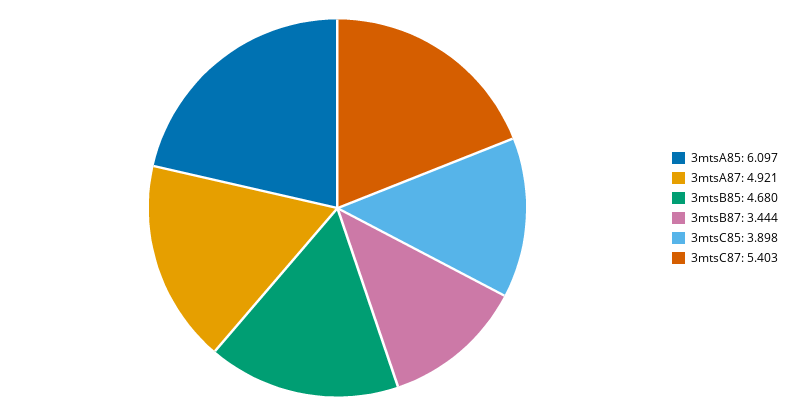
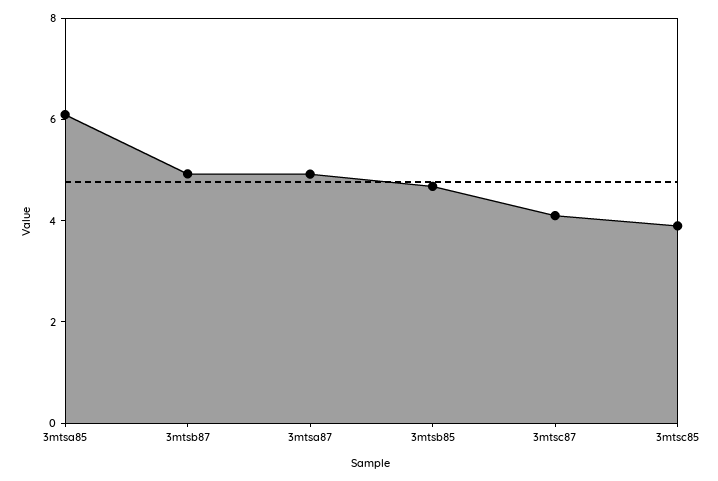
3mtsB87: 3.444 -> 5
3mtsC87: 5.403 -> 4

